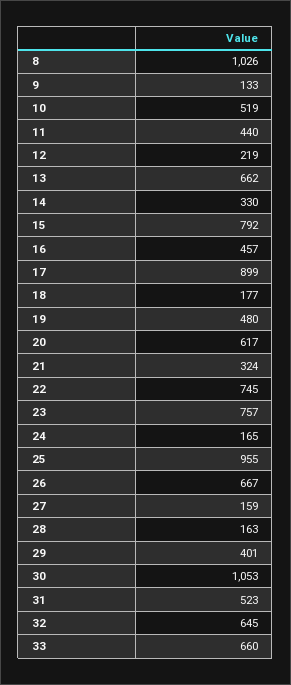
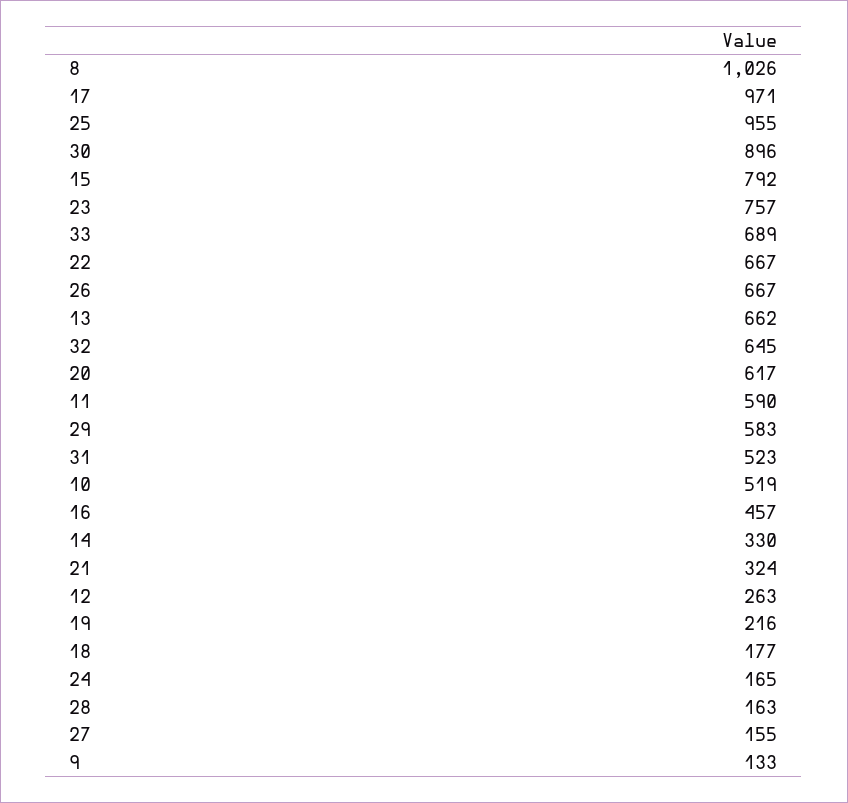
11: 440 -> 590
12: 219 -> 263
17: 899 -> 971
19: 480 -> 216
22: 745 -> 667
27: 159 -> 155
29: 401 -> 583
30: 1053 -> 896
33: 660 -> 689

